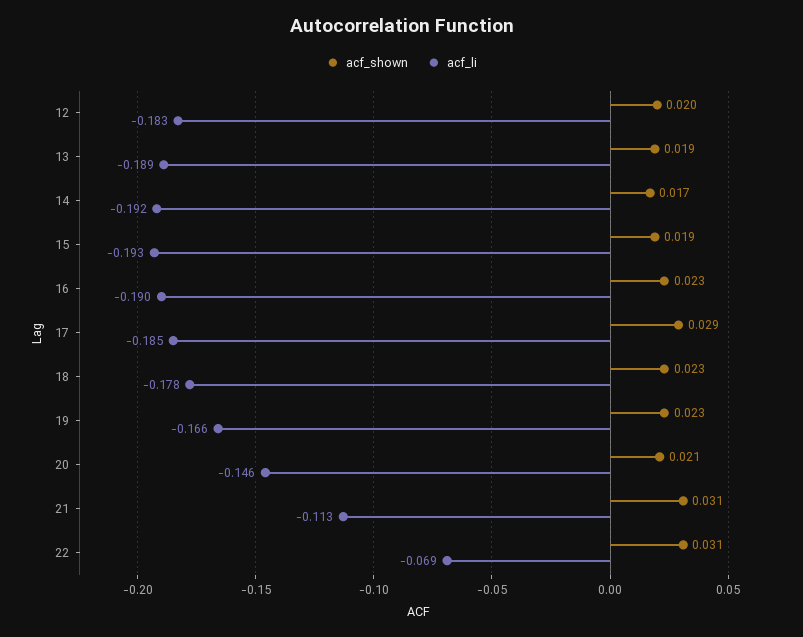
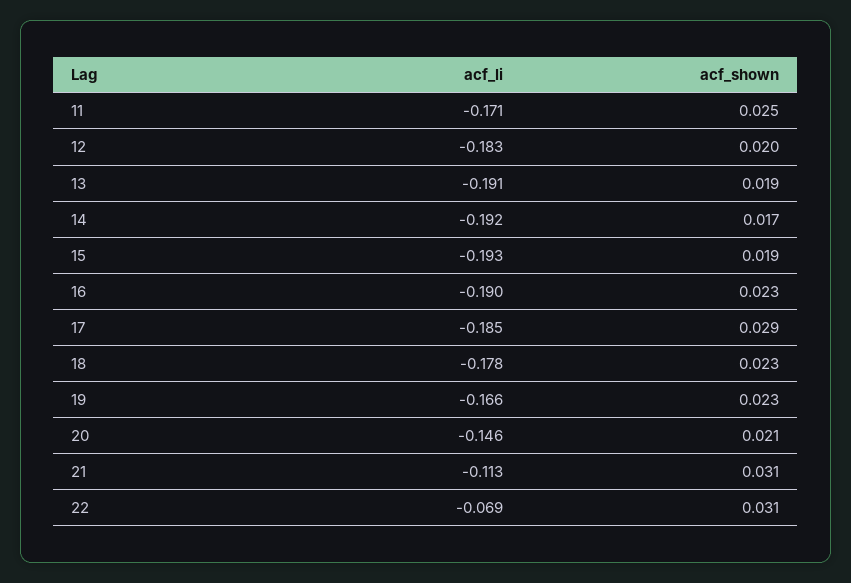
acf_li, 13: -0.189 -> -0.191
acf_li, 11: none -> -0.171
acf_shown, 11: none -> 0.025

